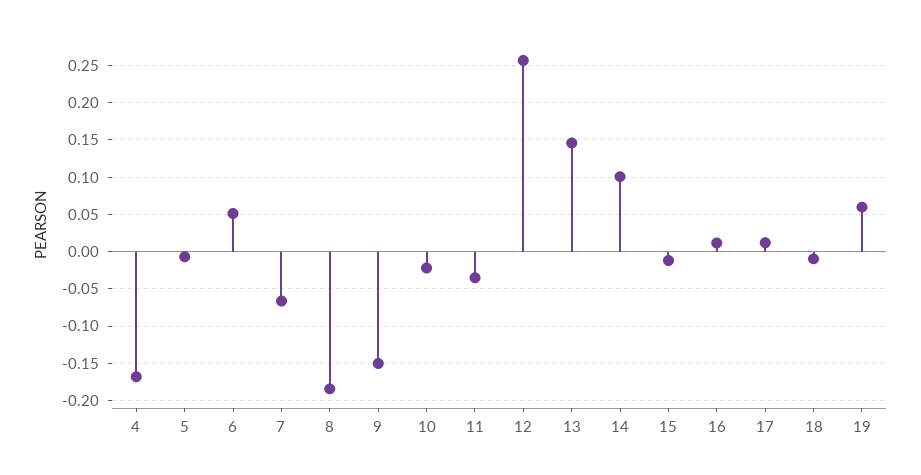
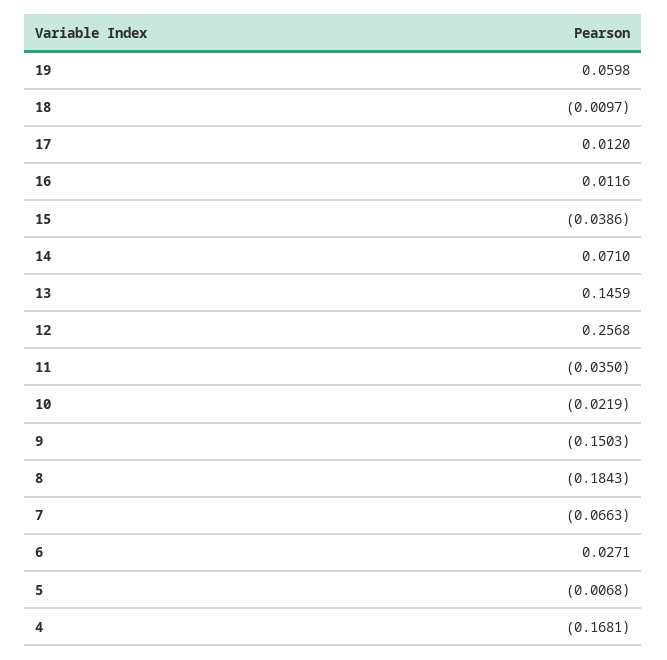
6: 0.05 -> 0.0271
14: 0.1 -> 0.071
15: -0.01 -> -0.0386

